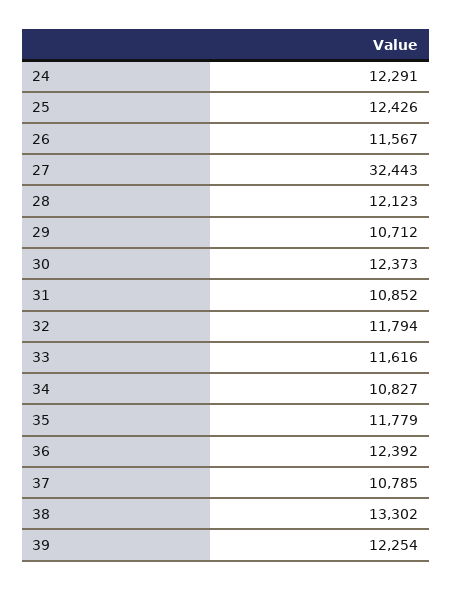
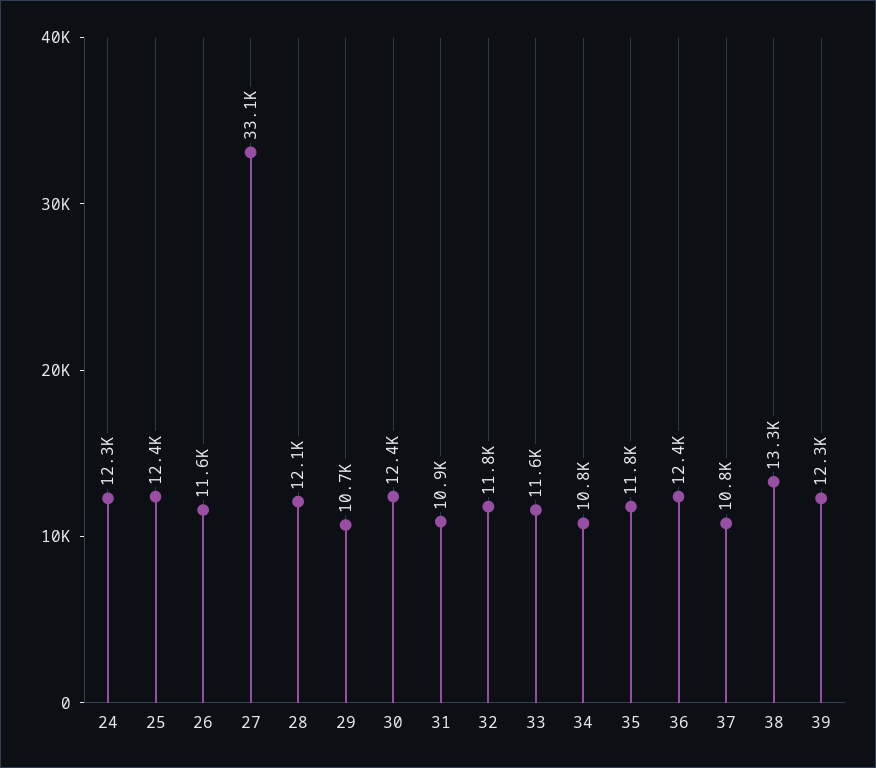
27: 32443 -> 33100

